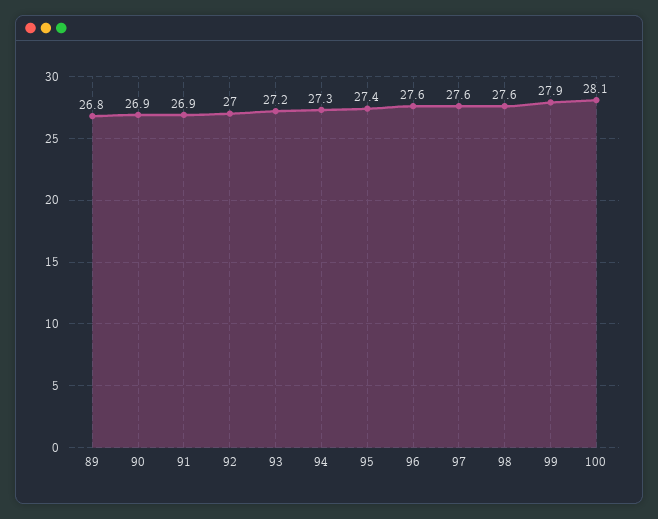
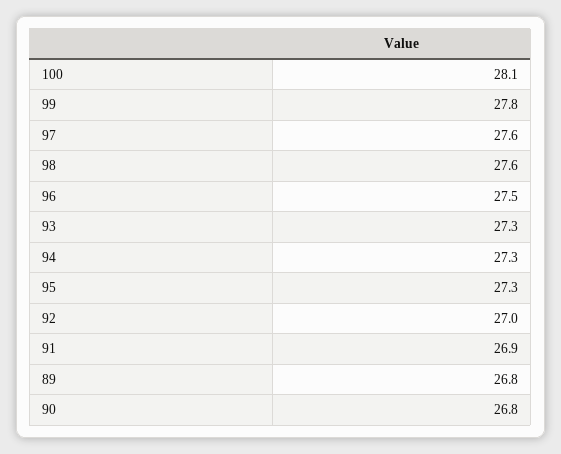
90: 26.9 -> 26.8
93: 27.2 -> 27.3
95: 27.4 -> 27.3
96: 27.6 -> 27.5
99: 27.9 -> 27.8

